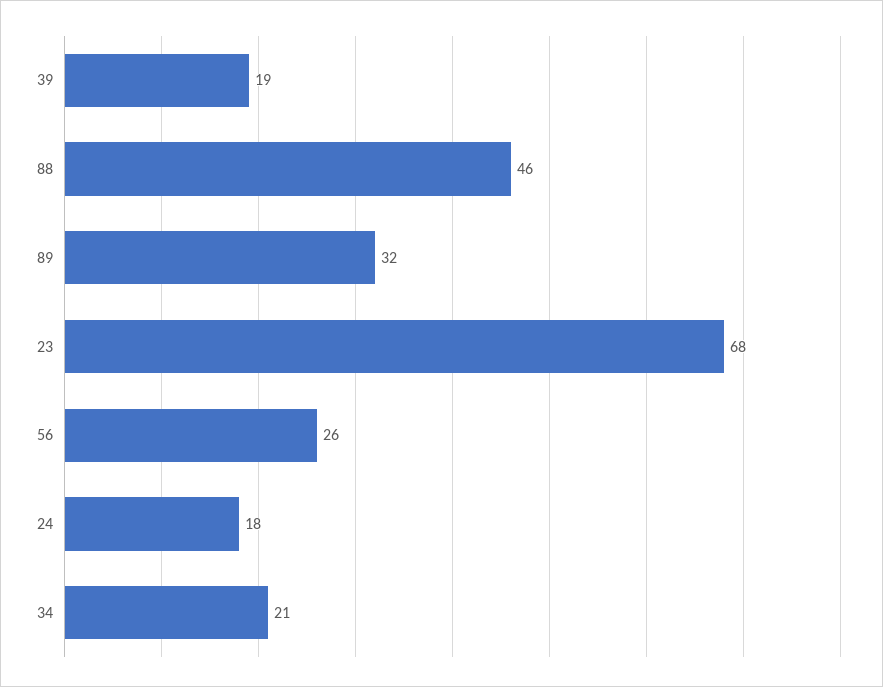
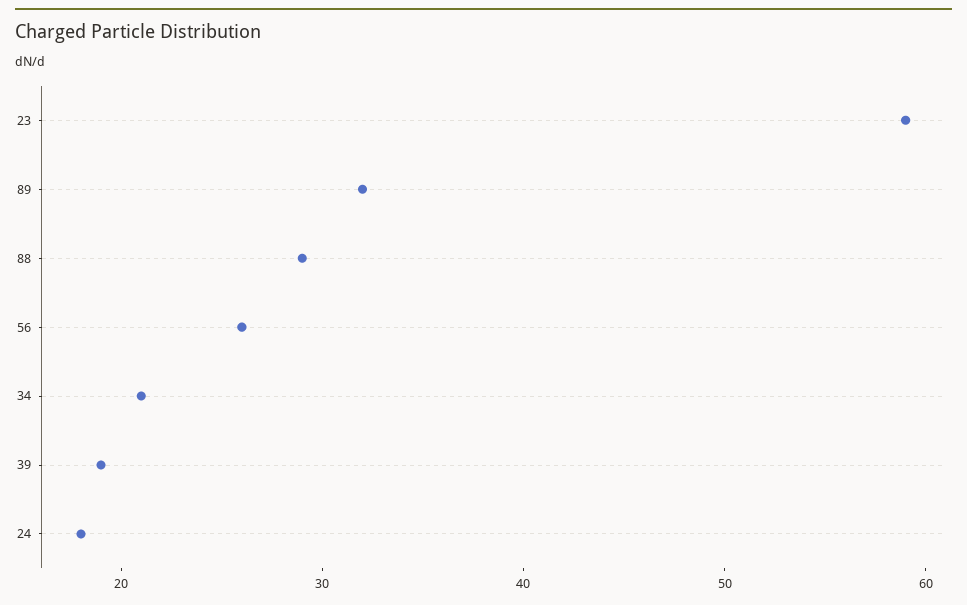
88: 46 -> 29
23: 68 -> 59

